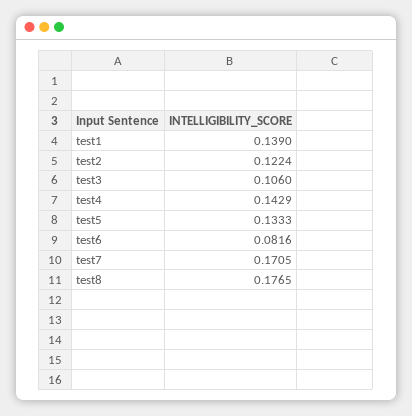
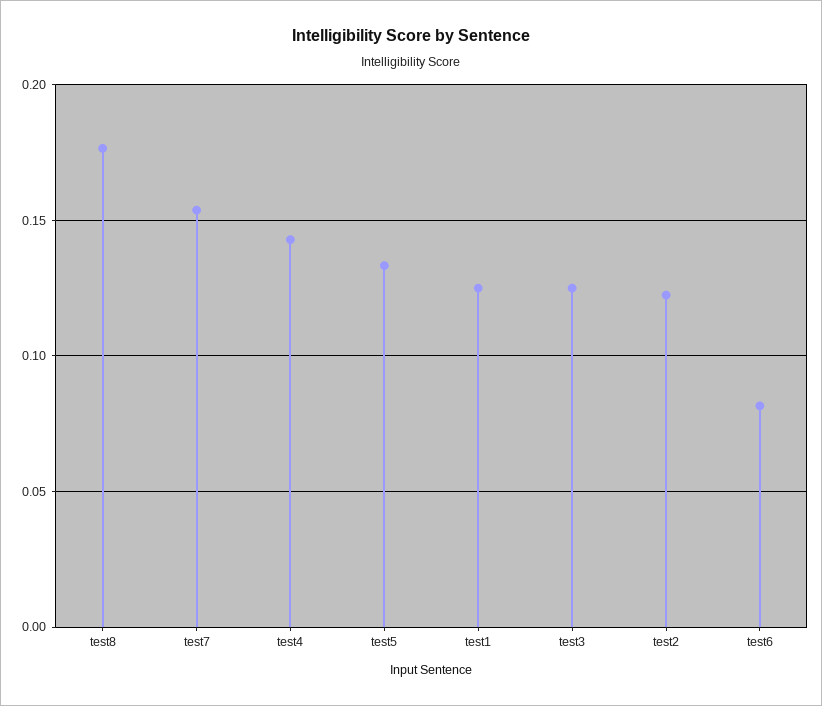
test1: 0.139 -> 0.125
test3: 0.106 -> 0.125
test7: 0.1705 -> 0.155

